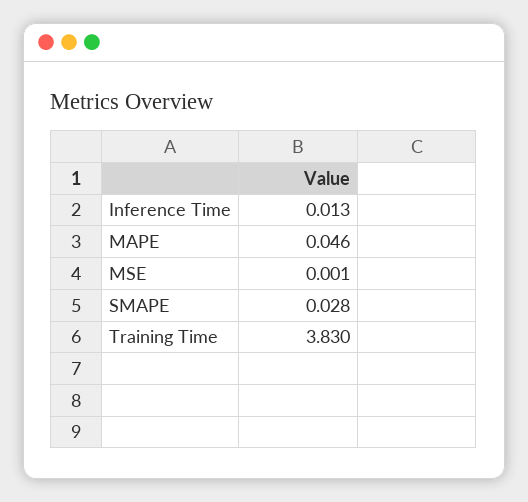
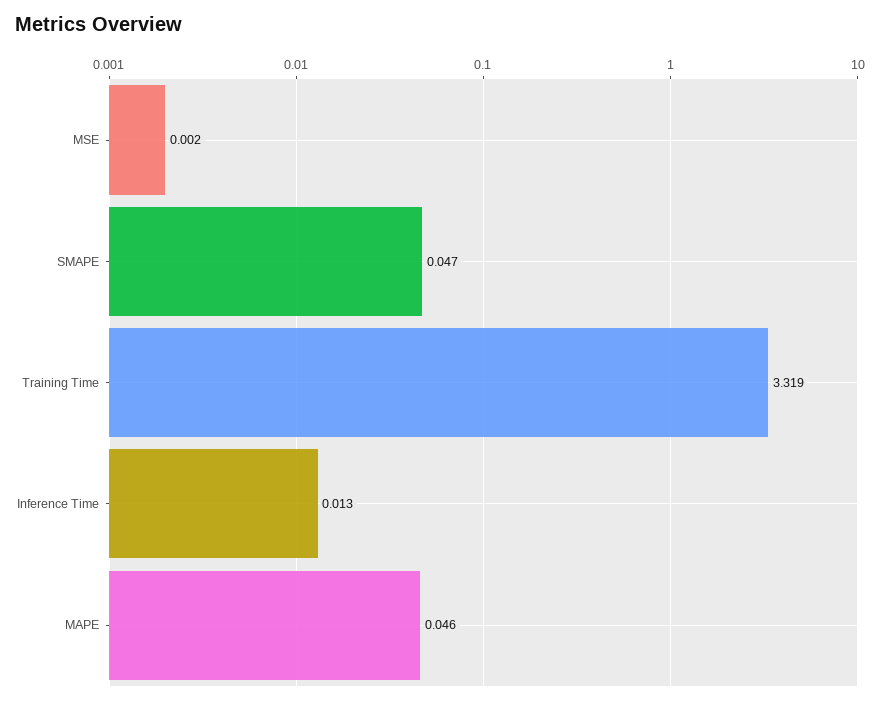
MSE: 0.001 -> 0.002
SMAPE: 0.028 -> 0.047
Training Time: 3.83 -> 3.319

